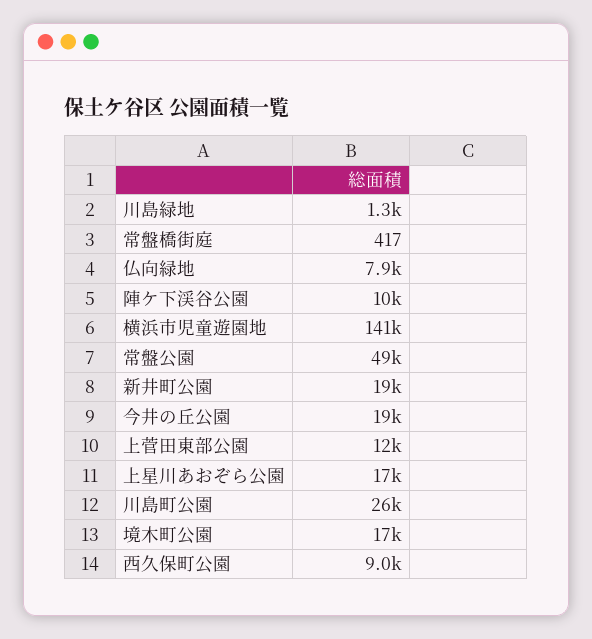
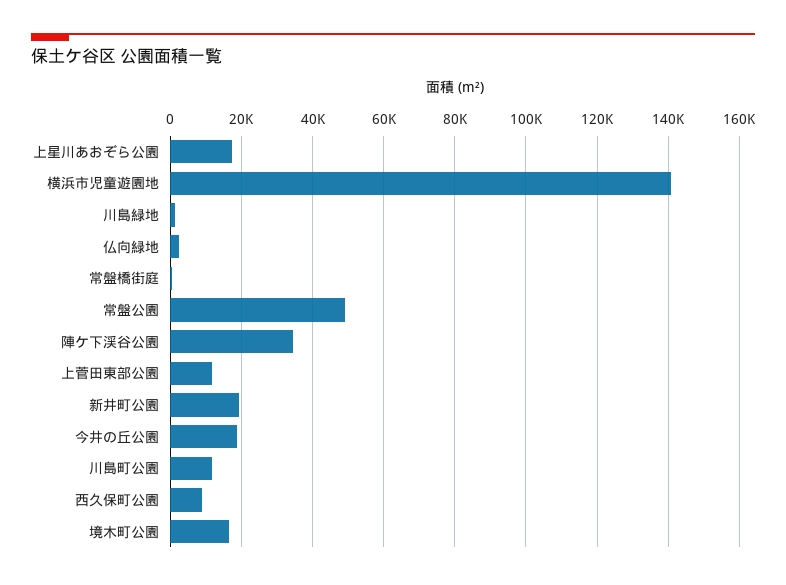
仏向緑地: 7900 -> 2000
陣ケ下渓谷公園: 10000 -> 34000
川島町公園: 26000 -> 12000

